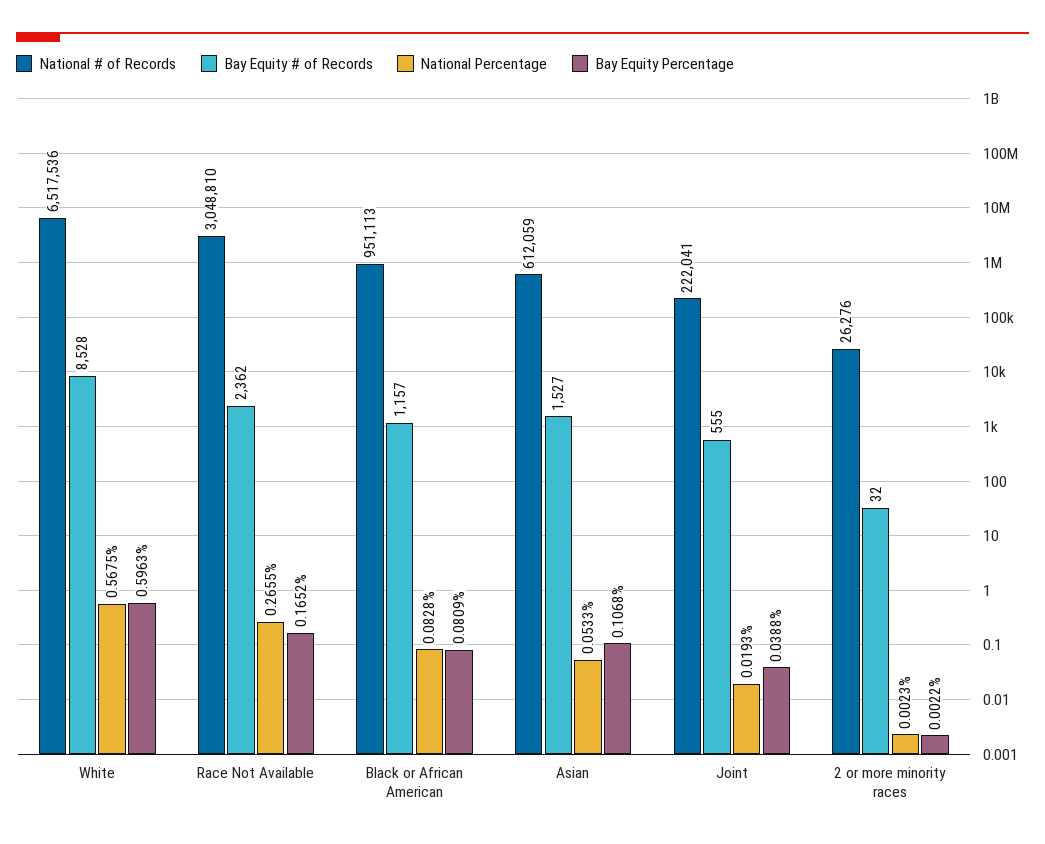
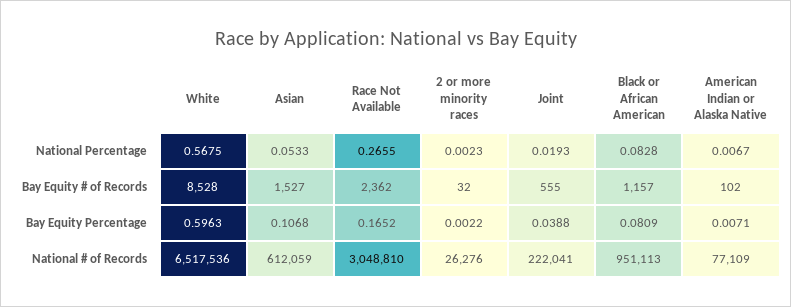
National Percentage, American Indian or Alaska Native: none -> 0.0067
Bay Equity # of Records, American Indian or Alaska Native: none -> 102
Bay Equity Percentage, American Indian or Alaska Native: none -> 0.0071
National # of Records, American Indian or Alaska Native: none -> 77109

